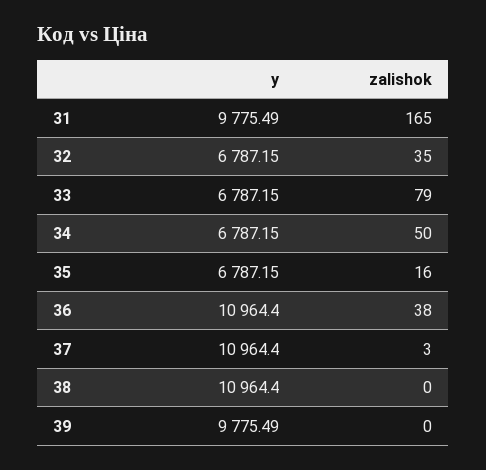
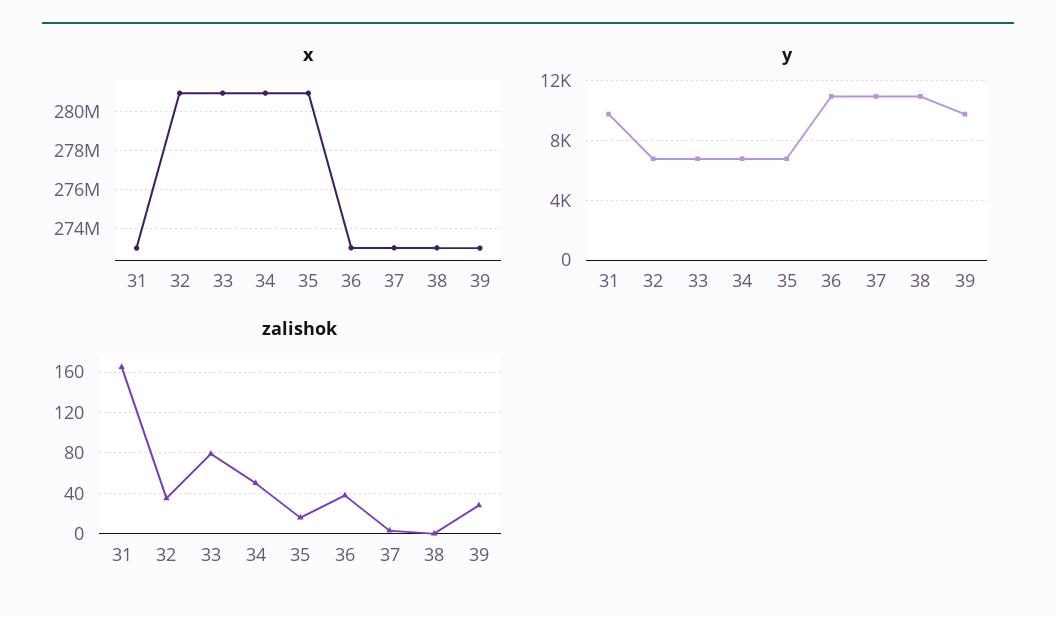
zalishok, 39: 0 -> 30
x, 31: none -> 273000000
x, 32: none -> 281000000
x, 33: none -> 281000000
x, 34: none -> 281000000
x, 35: none -> 281000000
x, 36: none -> 273000000
x, 37: none -> 273000000
x, 38: none -> 273000000
x, 39: none -> 273000000

